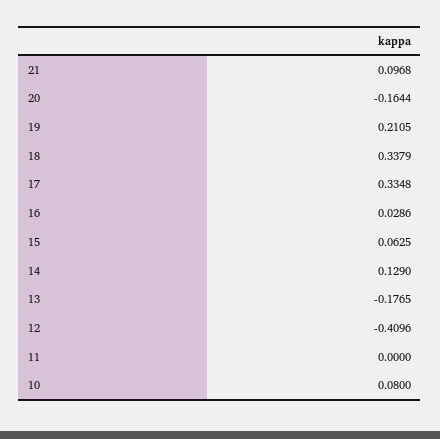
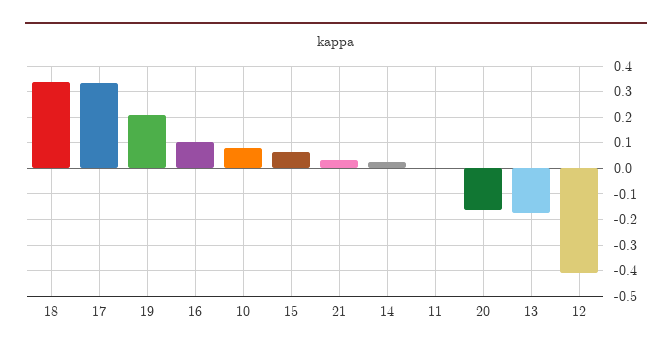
21: 0.0968 -> 0.025
16: 0.0286 -> 0.1
14: 0.129 -> 0.025

